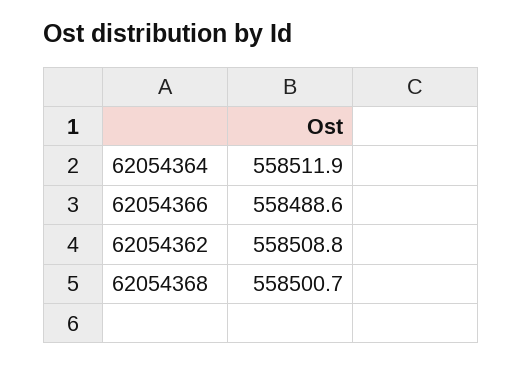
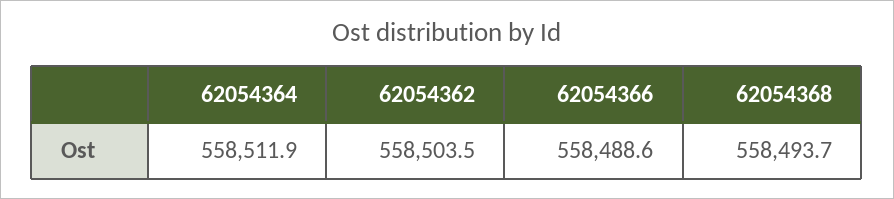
62054362: 558508.8 -> 558503.5
62054368: 558500.7 -> 558493.7

